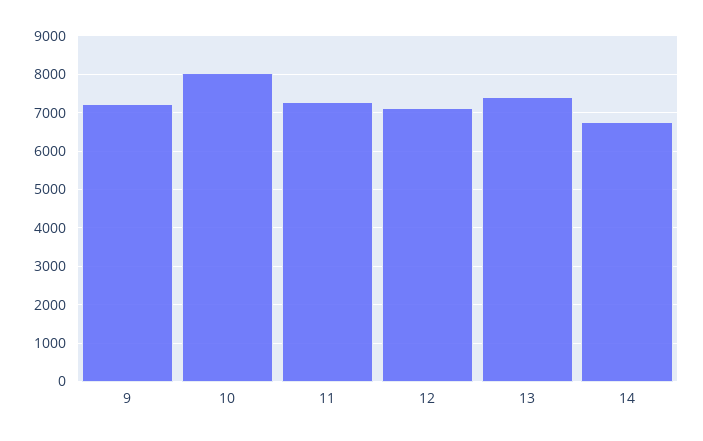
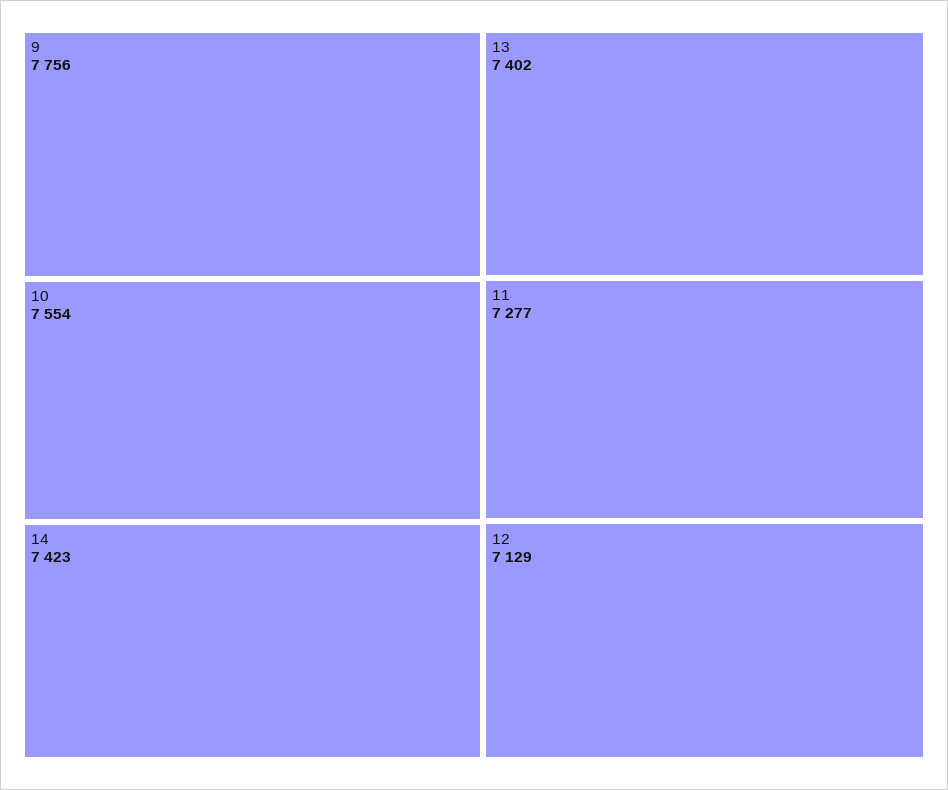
9: 7200 -> 7756
10: 8000 -> 7554
14: 6800 -> 7423

